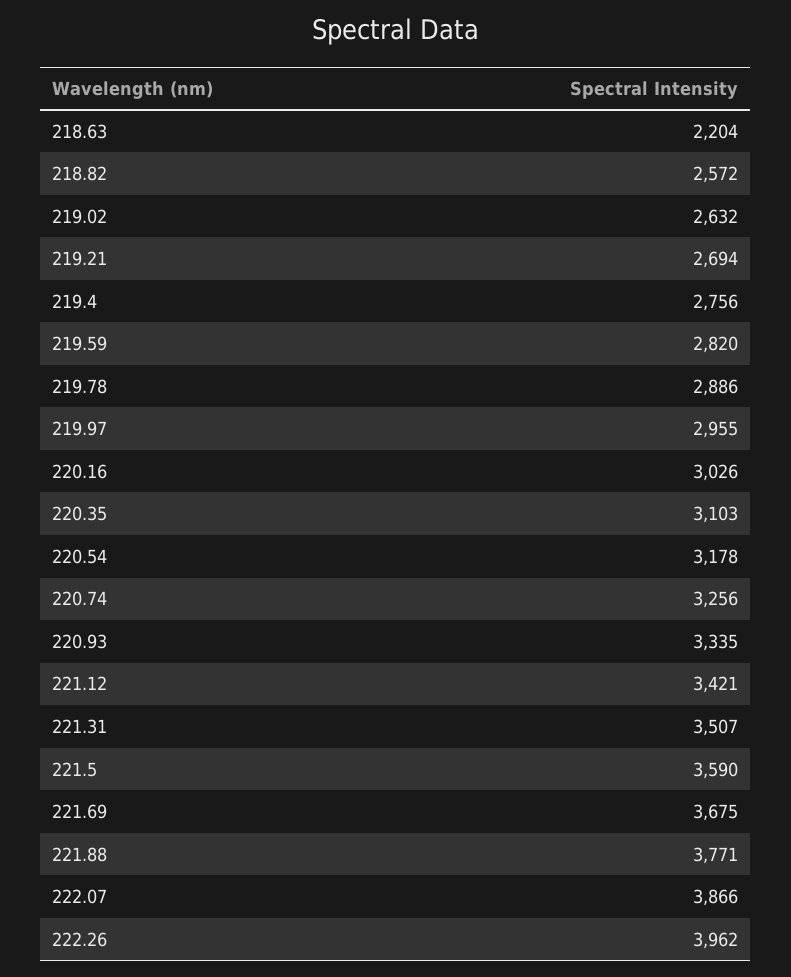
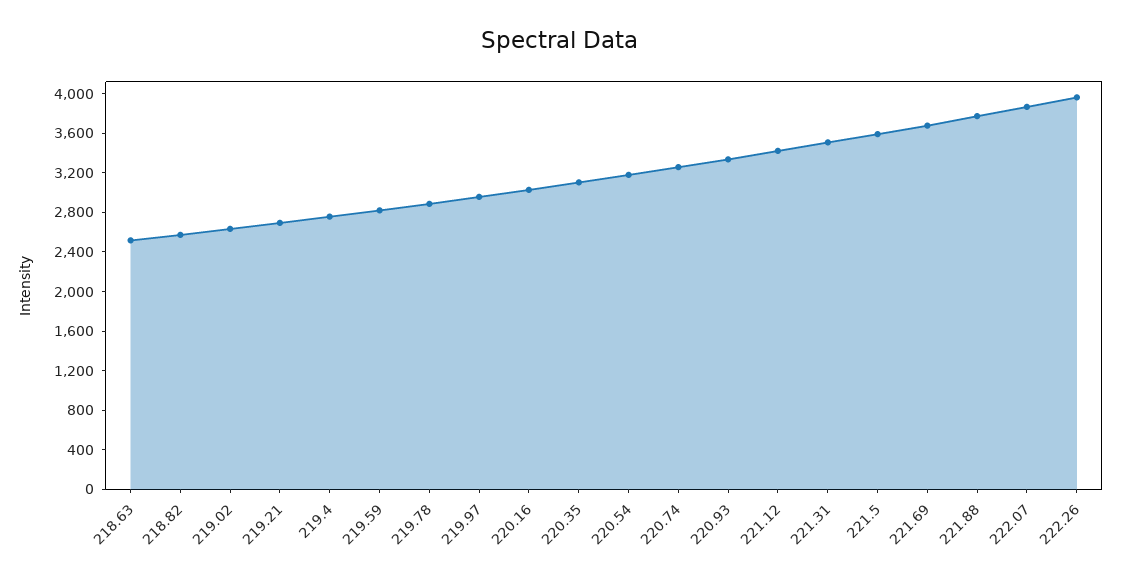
218.63: 2204 -> 2500

